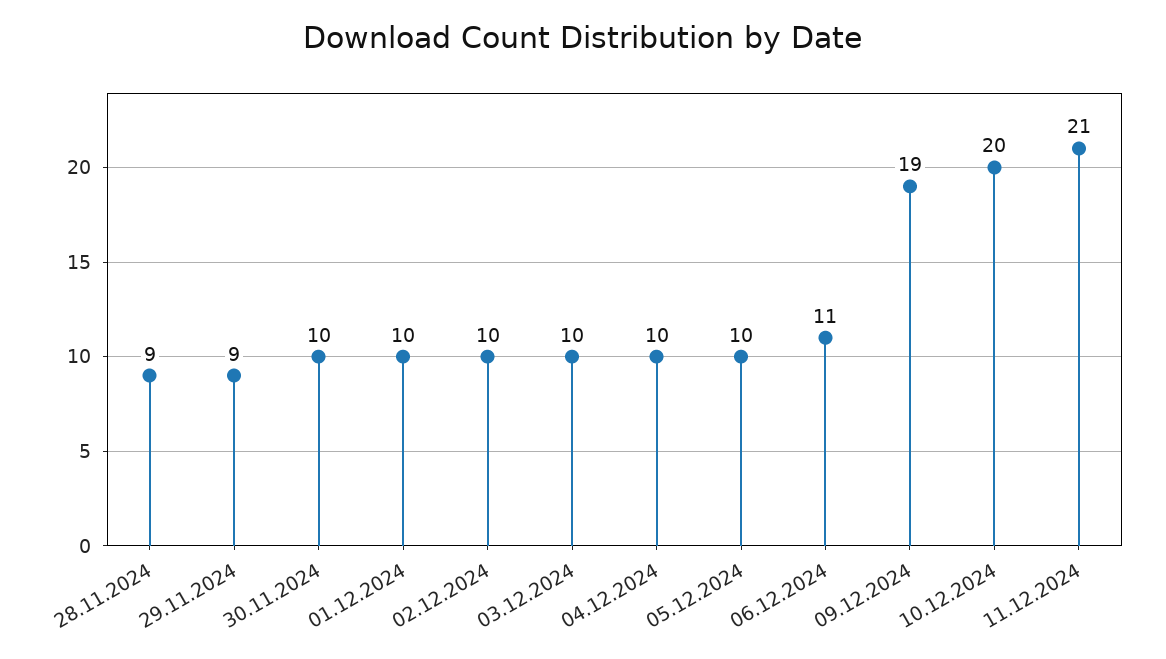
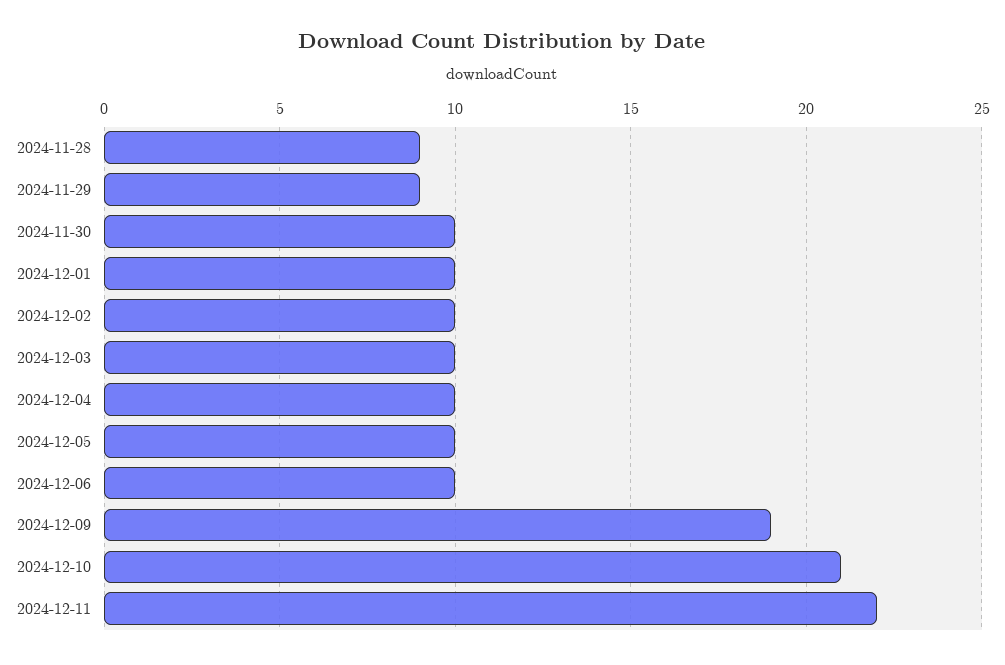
06.12.2024: 11 -> 10
10.12.2024: 20 -> 21
11.12.2024: 21 -> 22

